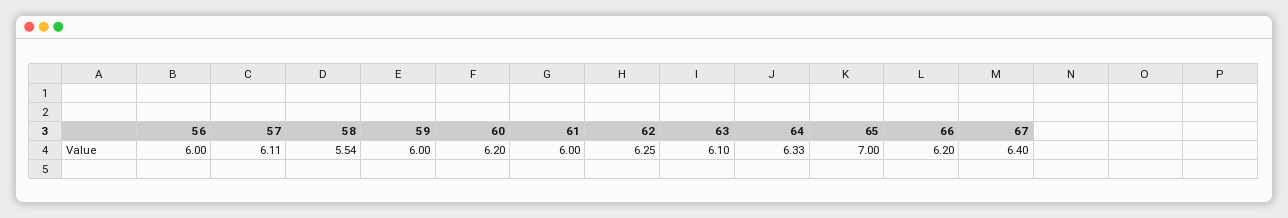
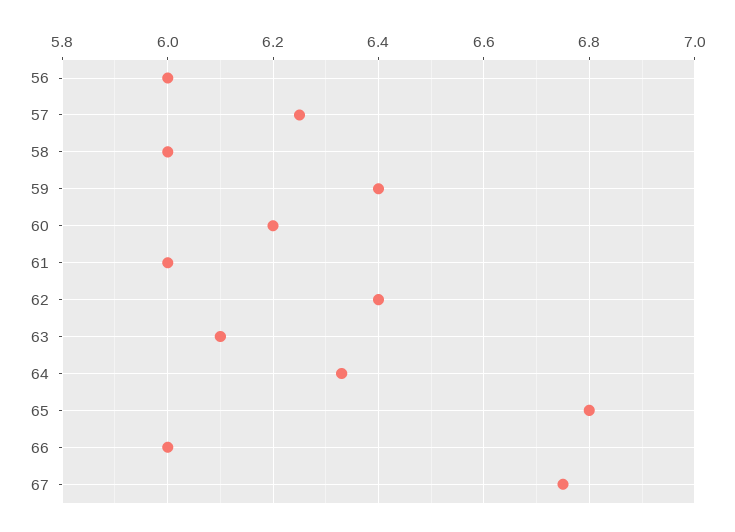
57: 6.11 -> 6.25
58: 5.54 -> 6
59: 6 -> 6.4
62: 6.25 -> 6.4
65: 7 -> 6.8
66: 6.2 -> 6
67: 6.4 -> 6.75

